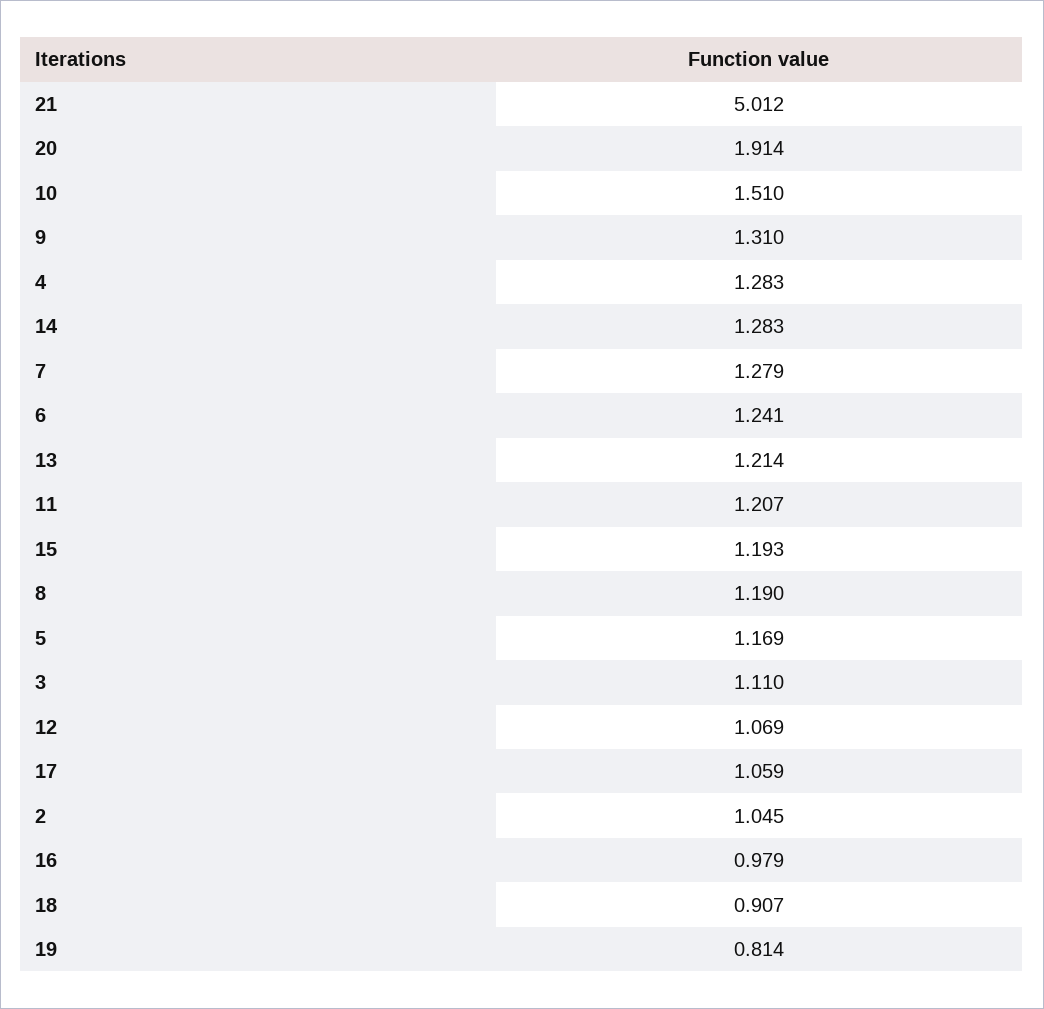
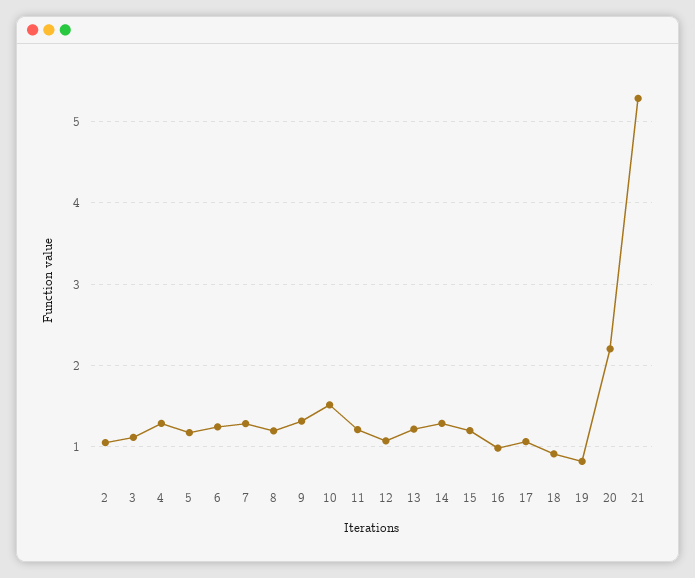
21: 5.012 -> 5.3
20: 1.914 -> 2.2

